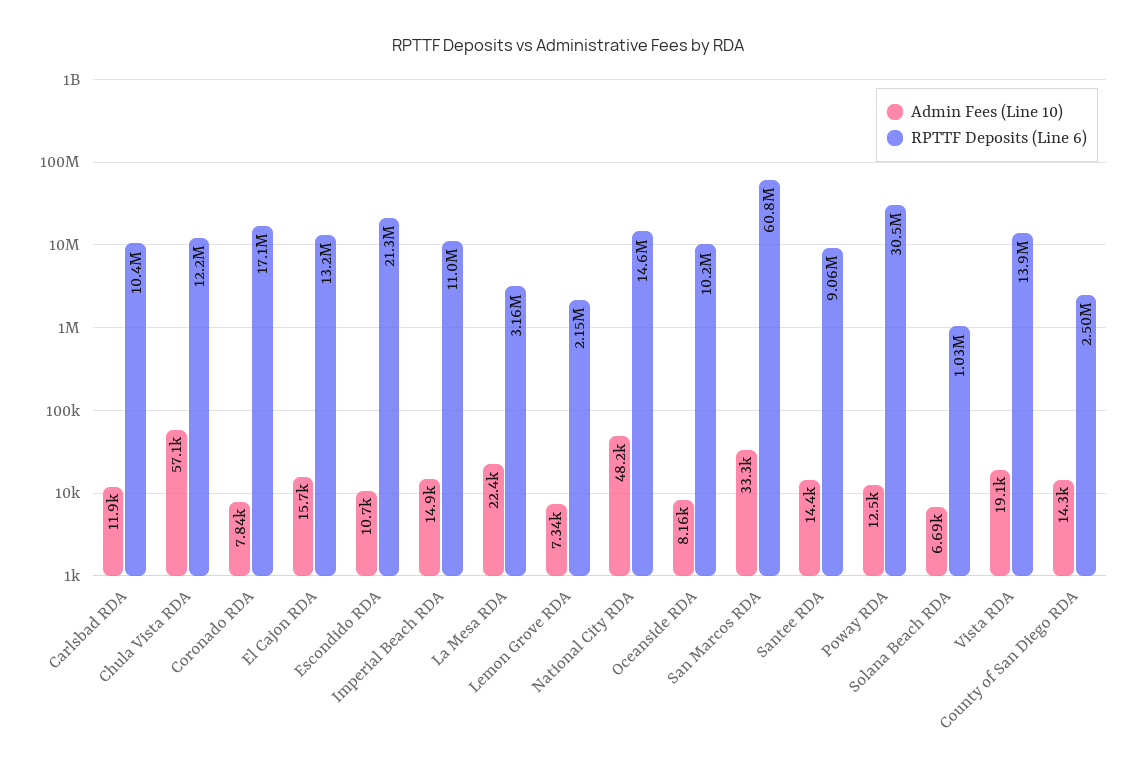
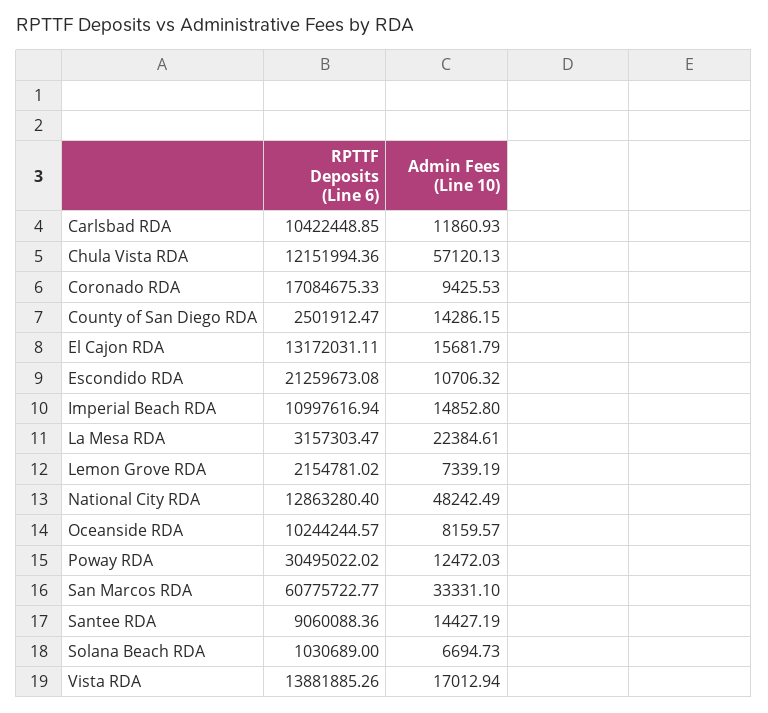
Admin Fees (Line 10), Coronado RDA: 7840 -> 9425.53
RPTTF Deposits (Line 6), National City RDA: 14600000 -> 12863280.4
Admin Fees (Line 10), Vista RDA: 19100 -> 17012.94

